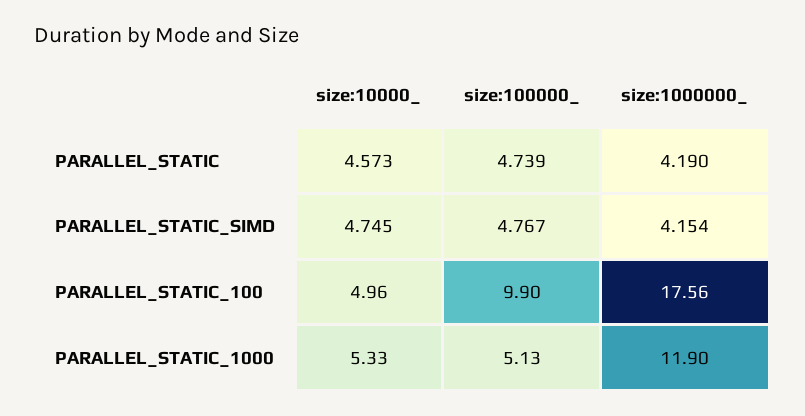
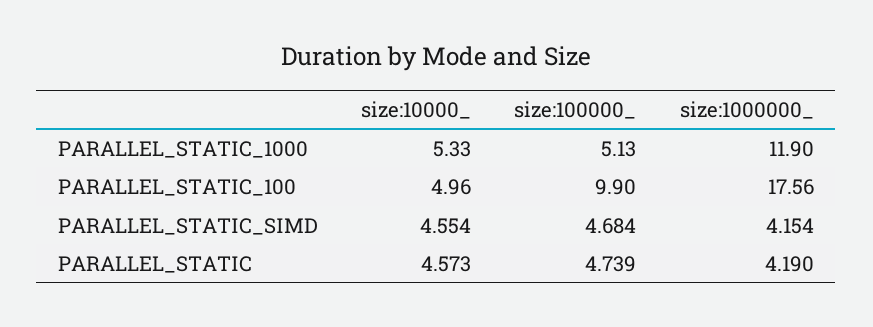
size:10000_, PARALLEL_STATIC_SIMD: 4.745 -> 4.554
size:100000_, PARALLEL_STATIC_SIMD: 4.767 -> 4.684

